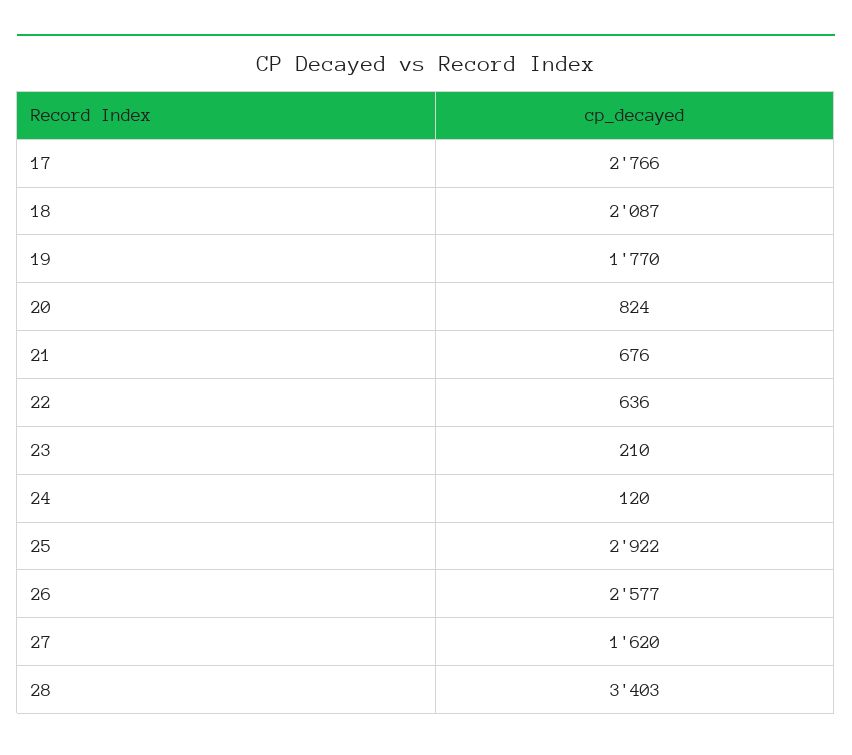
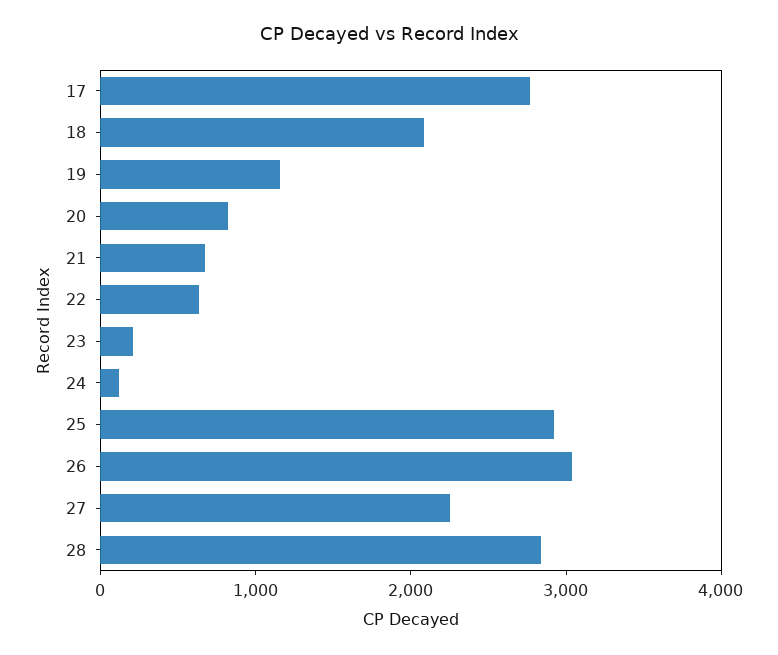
19: 1770 -> 1200
26: 2577 -> 3000
27: 1620 -> 2200
28: 3403 -> 2800

